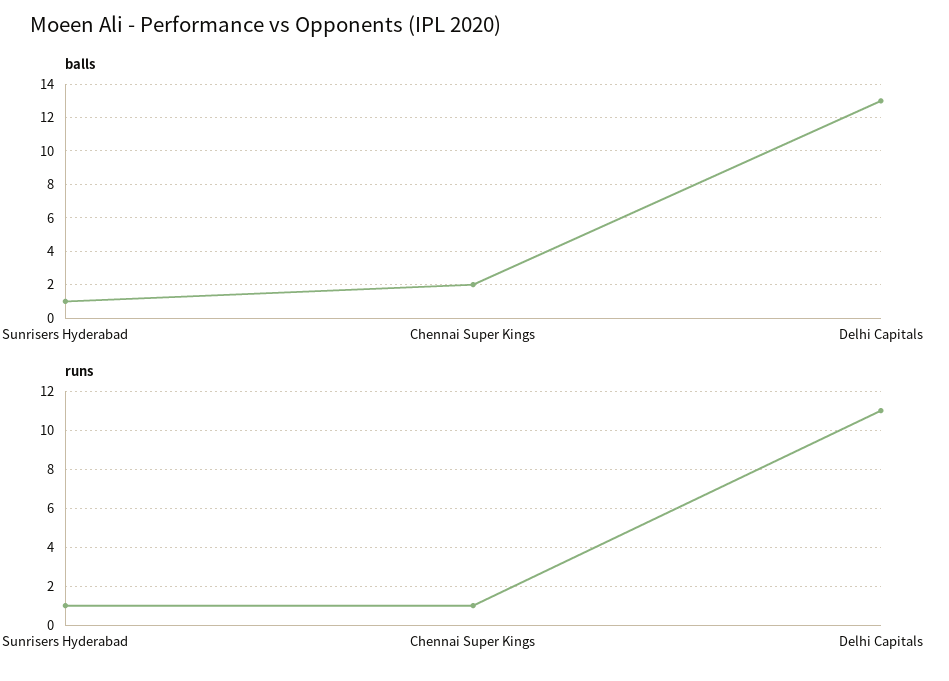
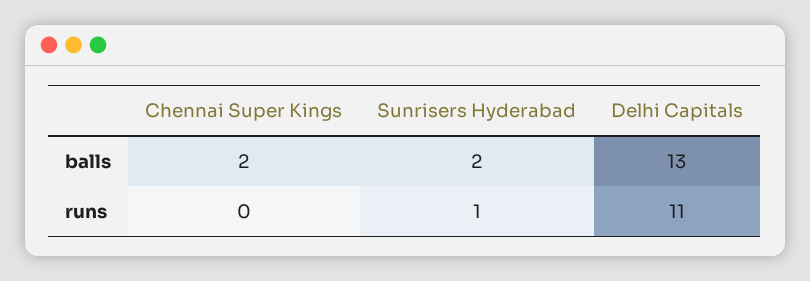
balls, Sunrisers Hyderabad: 1 -> 2
runs, Chennai Super Kings: 1 -> 0

